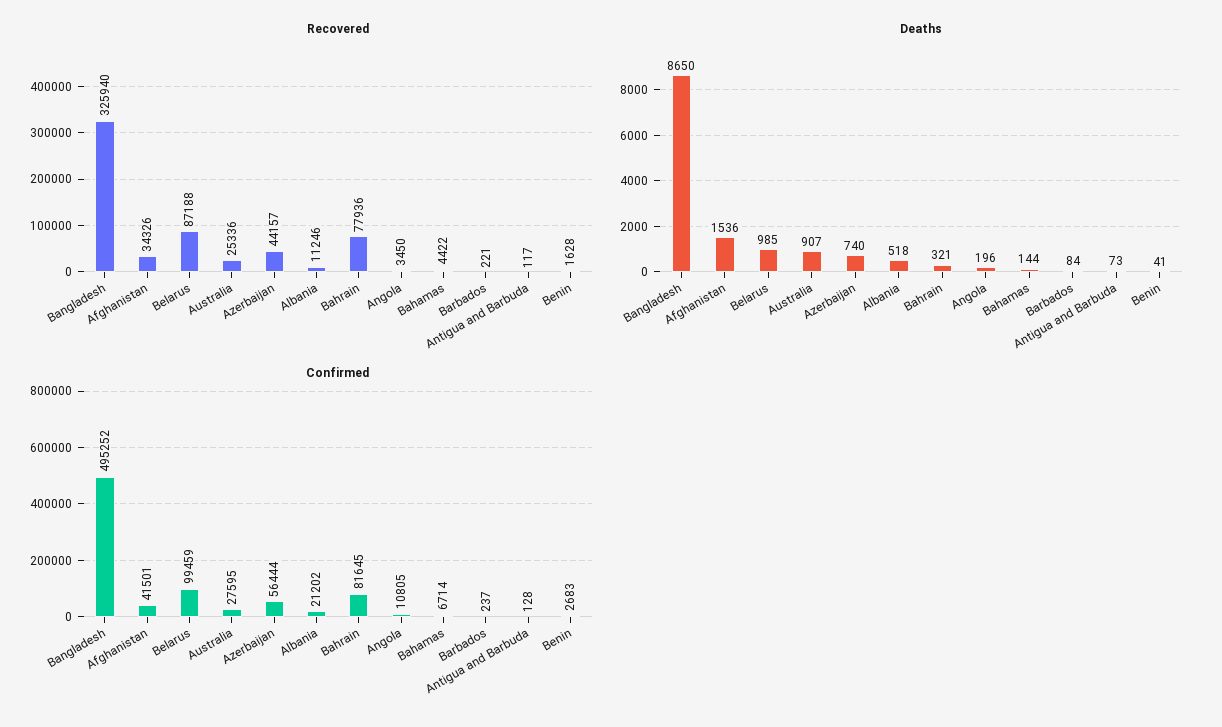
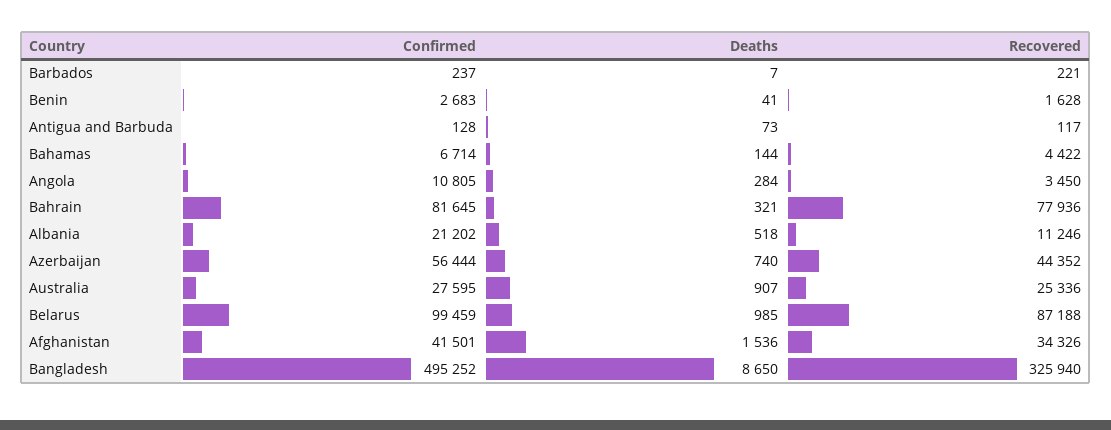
Recovered, Azerbaijan: 44157 -> 44352
Deaths, Angola: 196 -> 284
Deaths, Barbados: 84 -> 7

